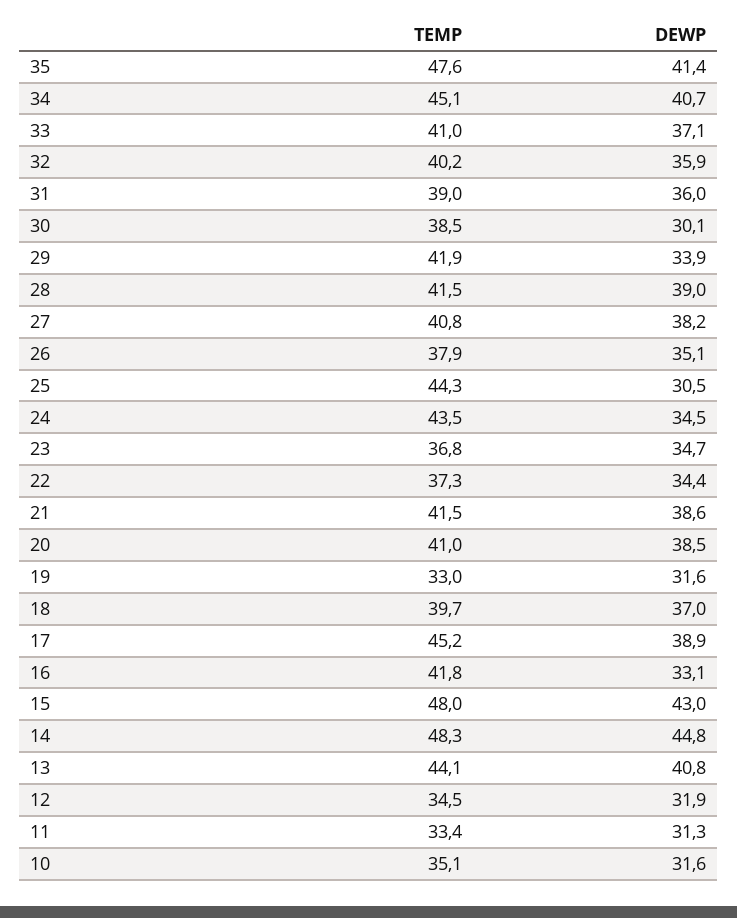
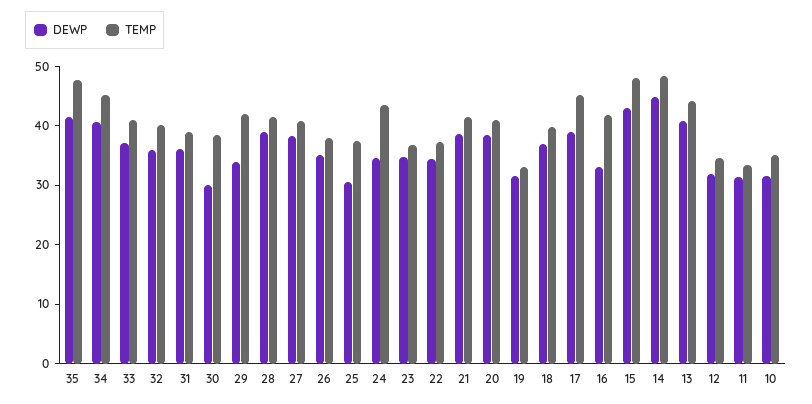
TEMP, 25: 44.3 -> 38

